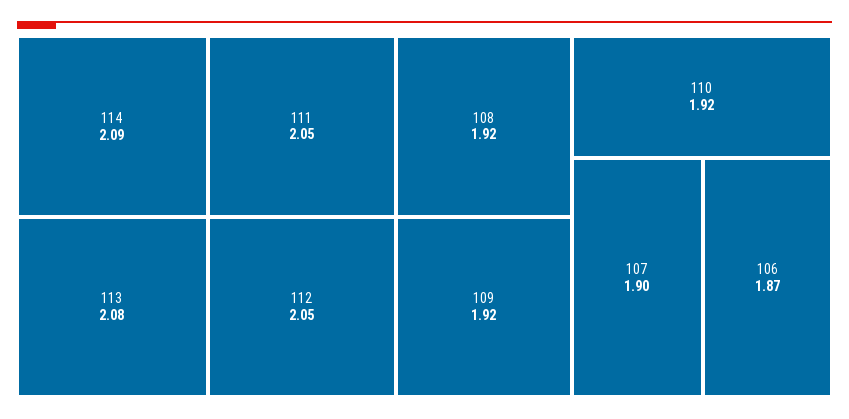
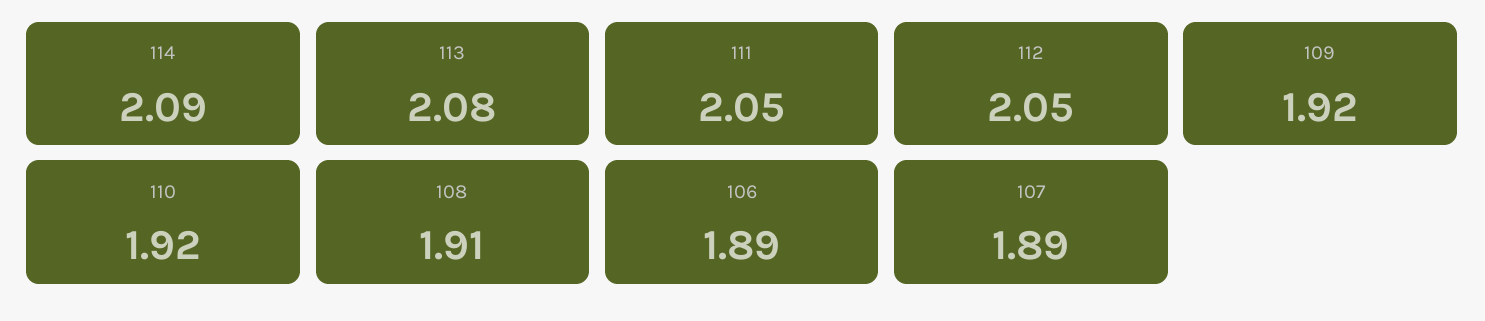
108: 1.92 -> 1.91
107: 1.9 -> 1.89
106: 1.87 -> 1.89

